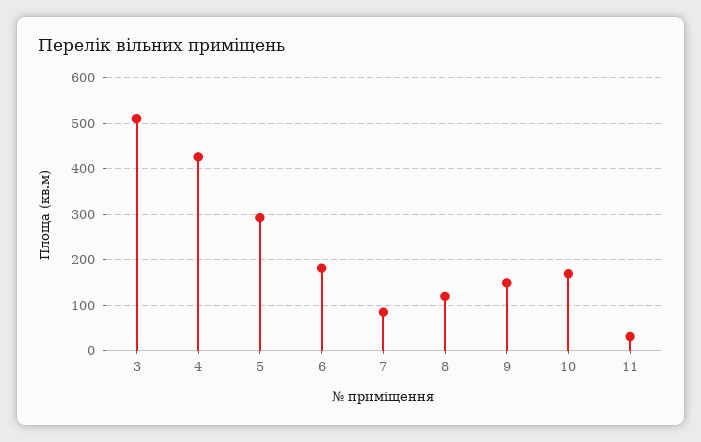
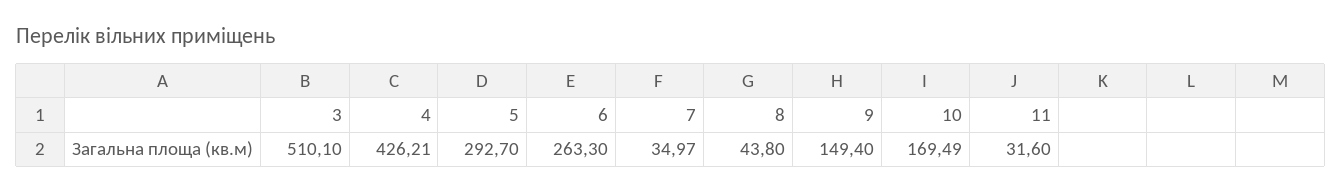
6: 180 -> 263.3
7: 80 -> 34.97
8: 120 -> 43.8

